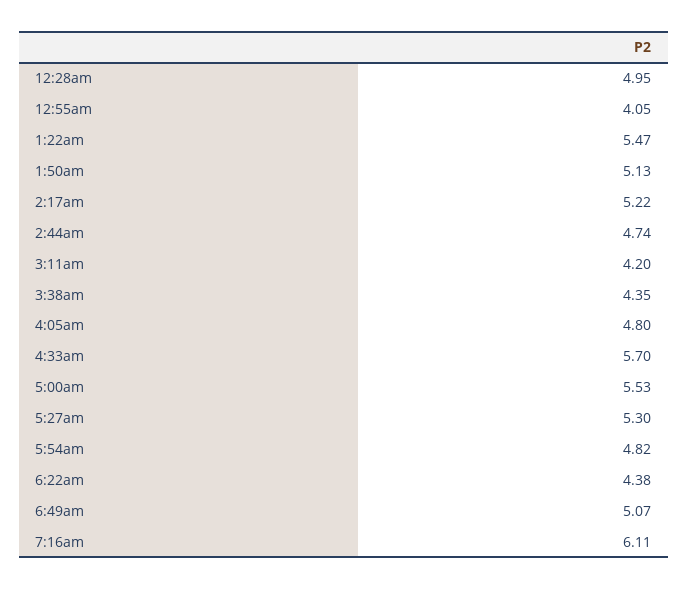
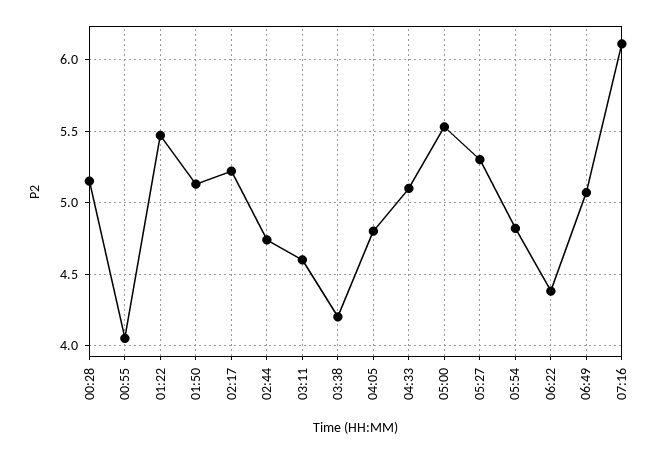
12:28am: 4.95 -> 5.15
3:11am: 4.2 -> 4.6
3:38am: 4.35 -> 4.2
4:33am: 5.7 -> 5.1

